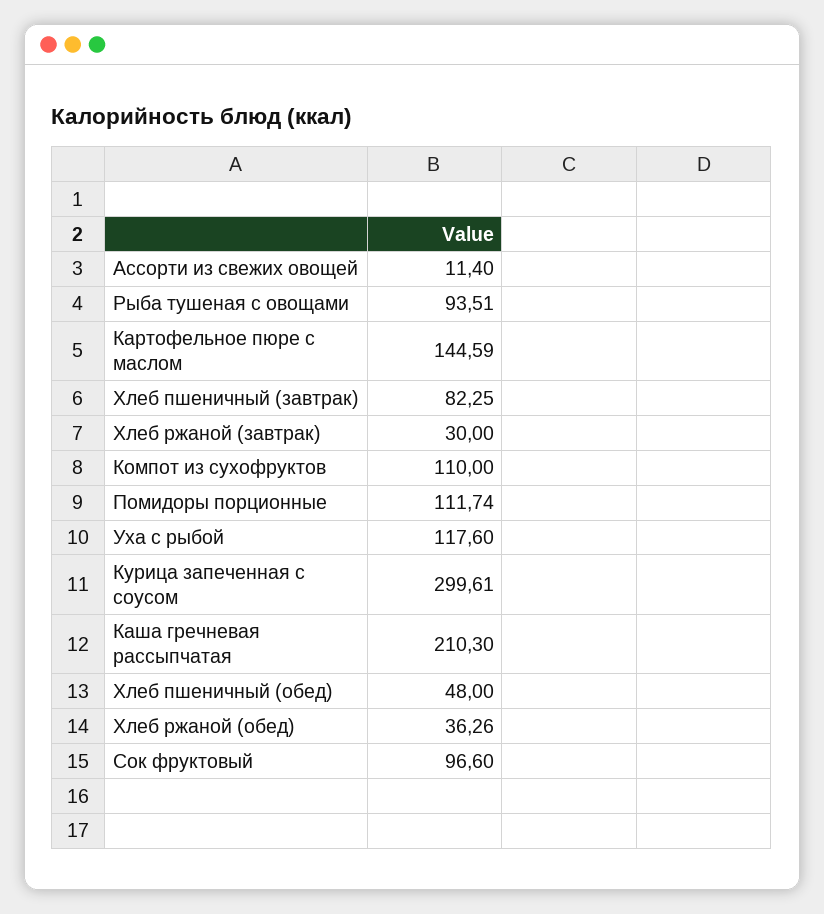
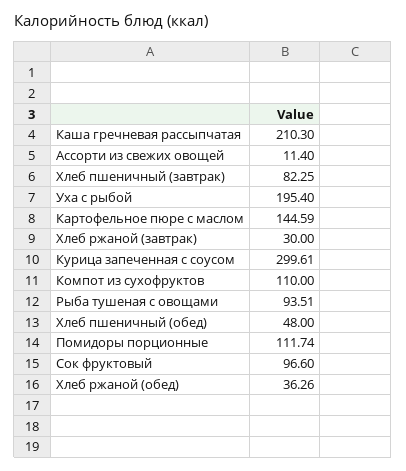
Уха с рыбой: 117.6 -> 195.4

